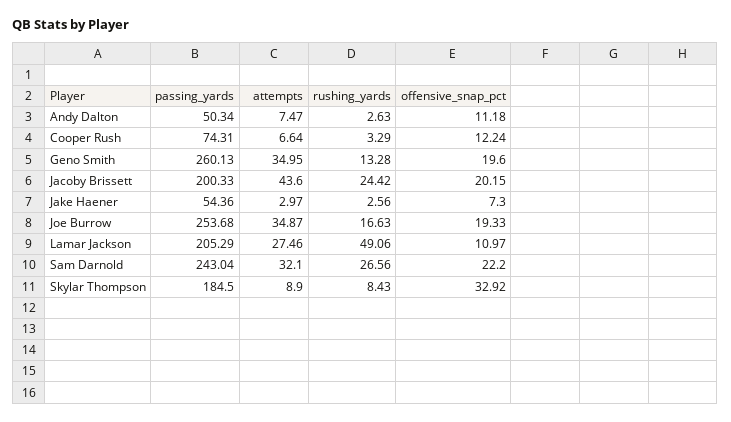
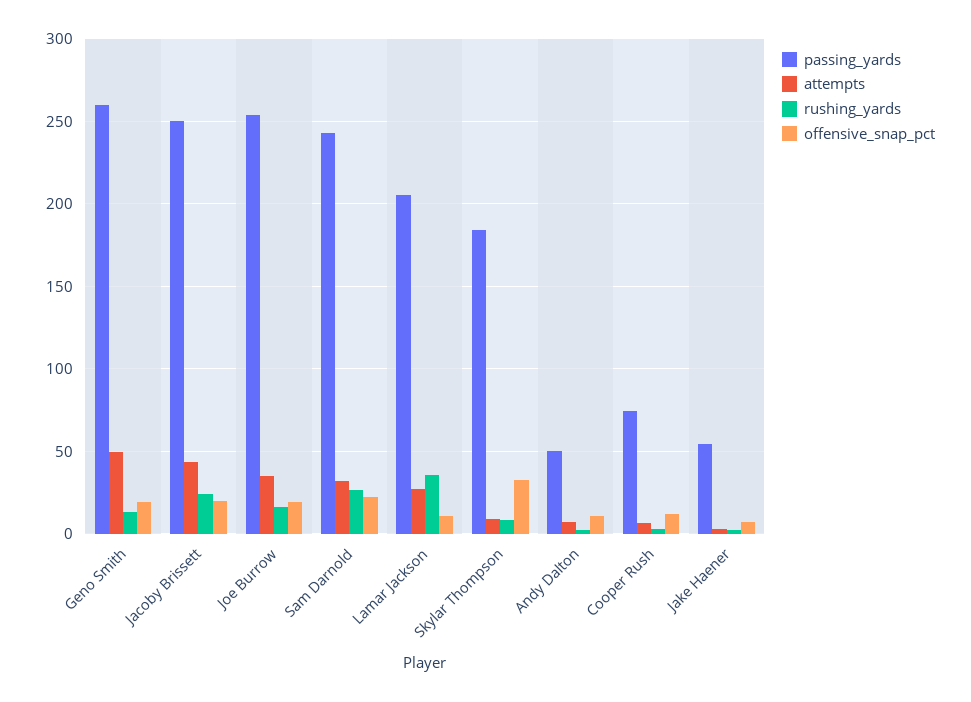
attempts, Geno Smith: 34.95 -> 50
passing_yards, Jacoby Brissett: 200.33 -> 250
rushing_yards, Lamar Jackson: 49.06 -> 35

